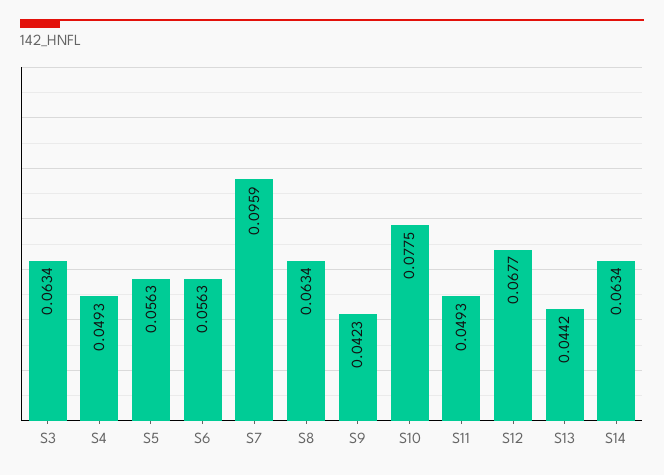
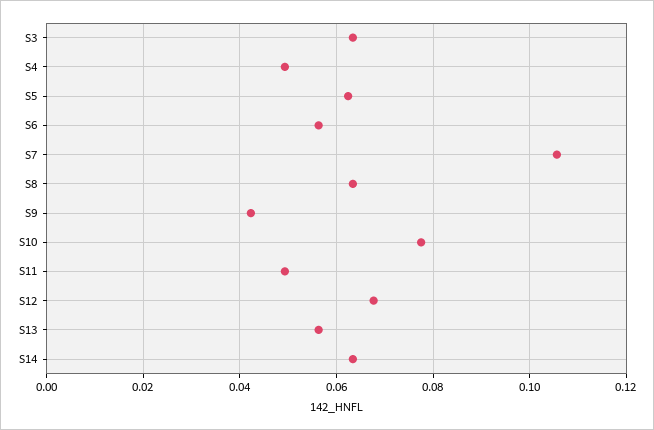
S5: 0.0563 -> 0.062
S7: 0.0959 -> 0.106
S13: 0.0442 -> 0.056

